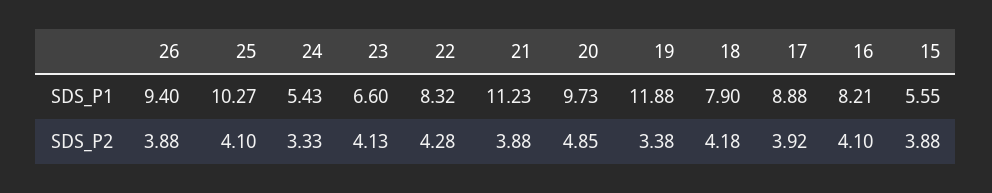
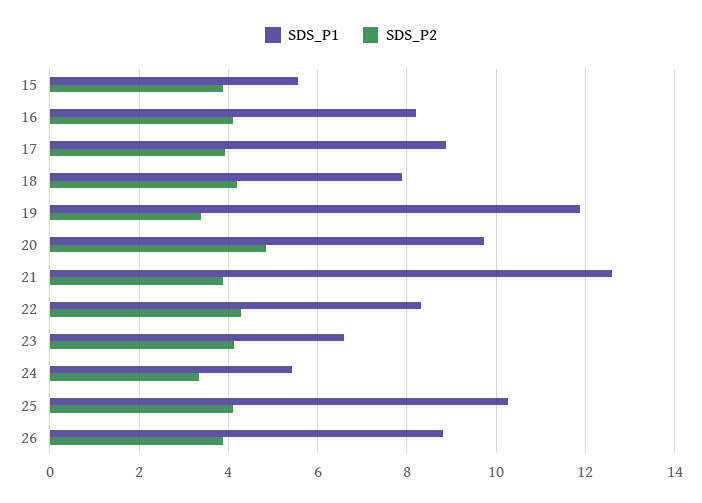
SDS_P1, 26: 9.4 -> 8.8
SDS_P1, 21: 11.23 -> 12.6

